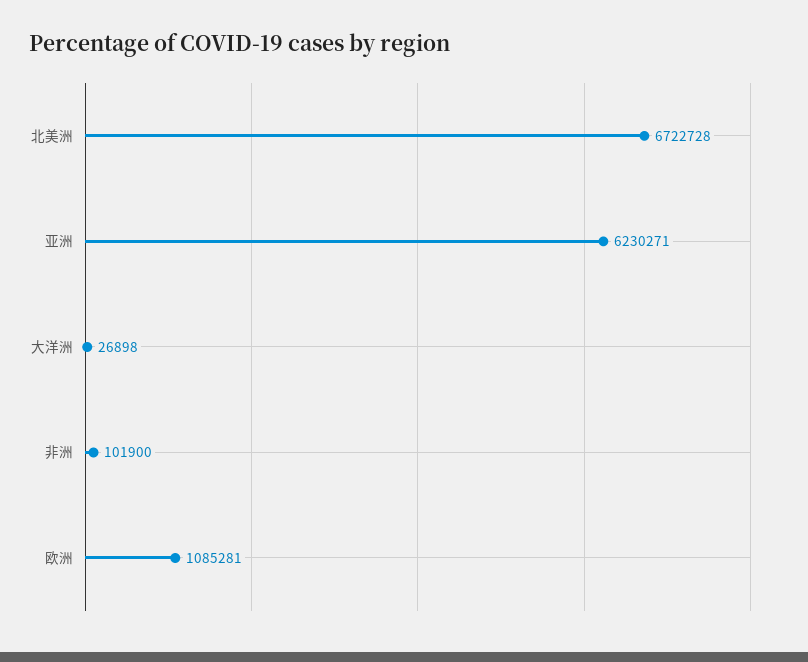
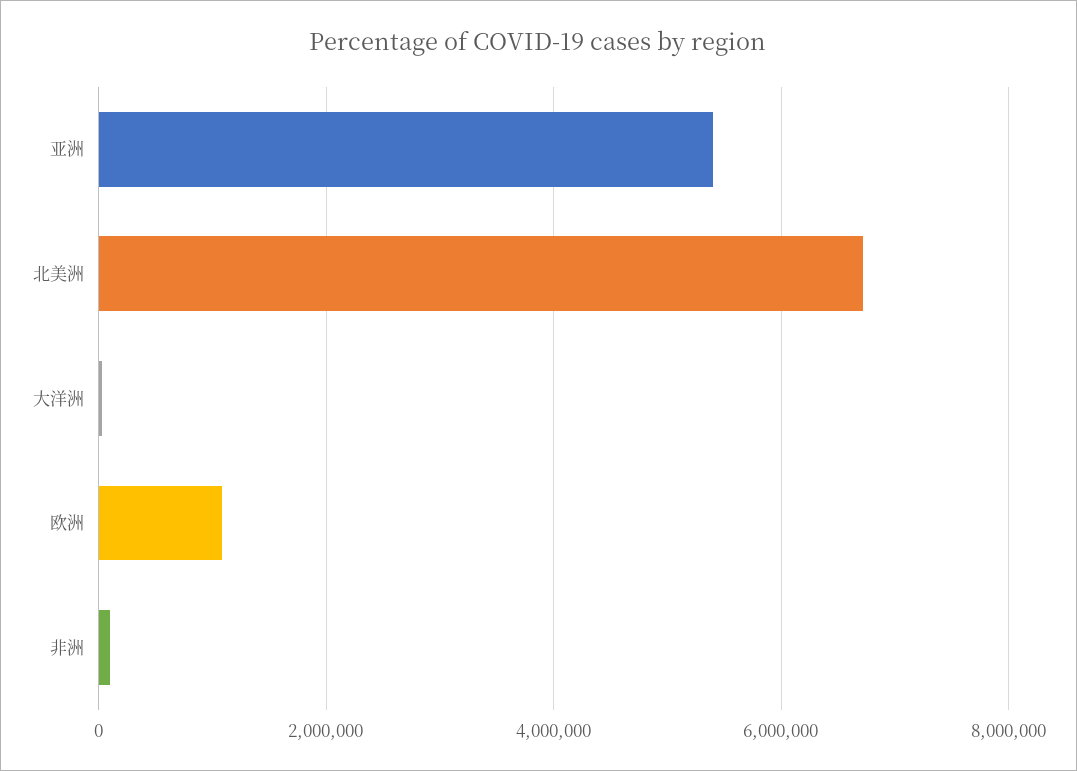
亚洲: 6230271 -> 5400000

